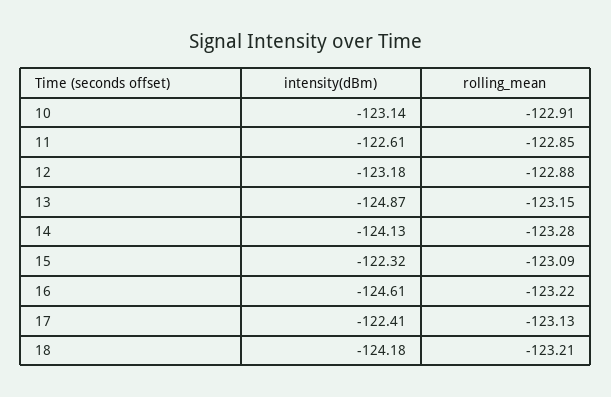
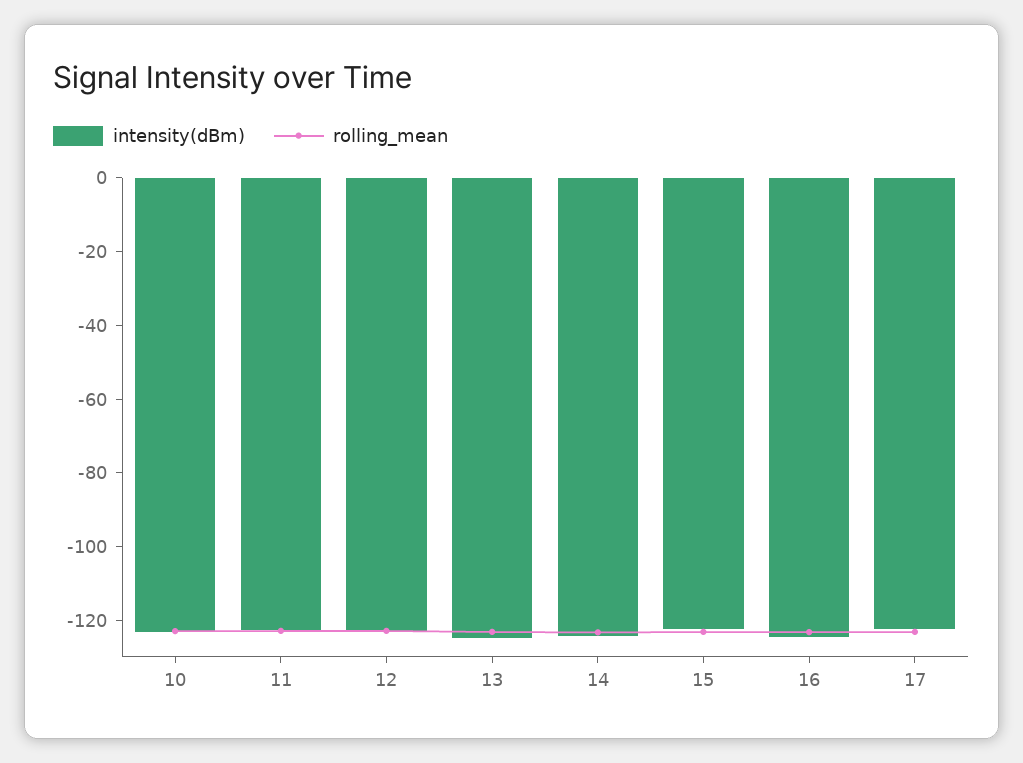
intensity(dBm), 18: -124.18 -> none
rolling_mean, 18: -123.21 -> none

